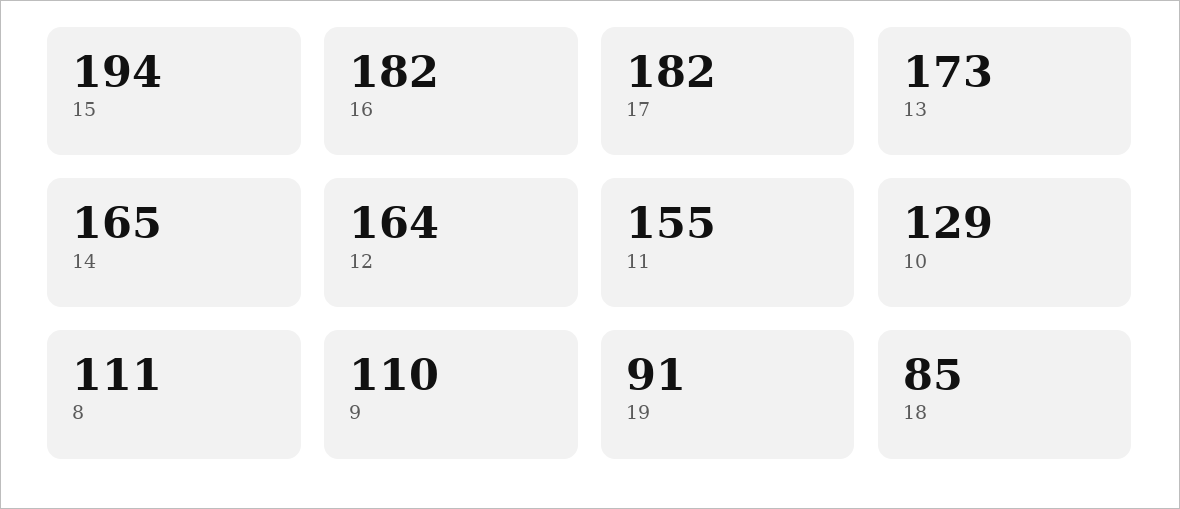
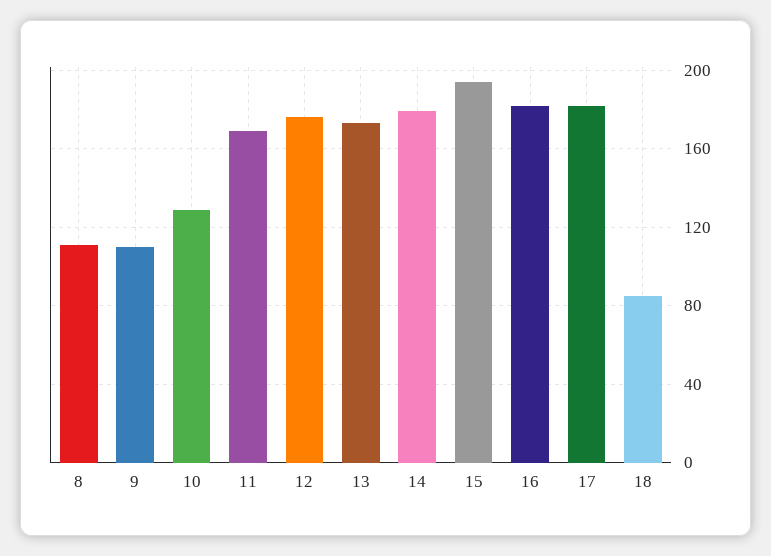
14: 165 -> 180
12: 164 -> 175
11: 155 -> 170
19: 91 -> none

